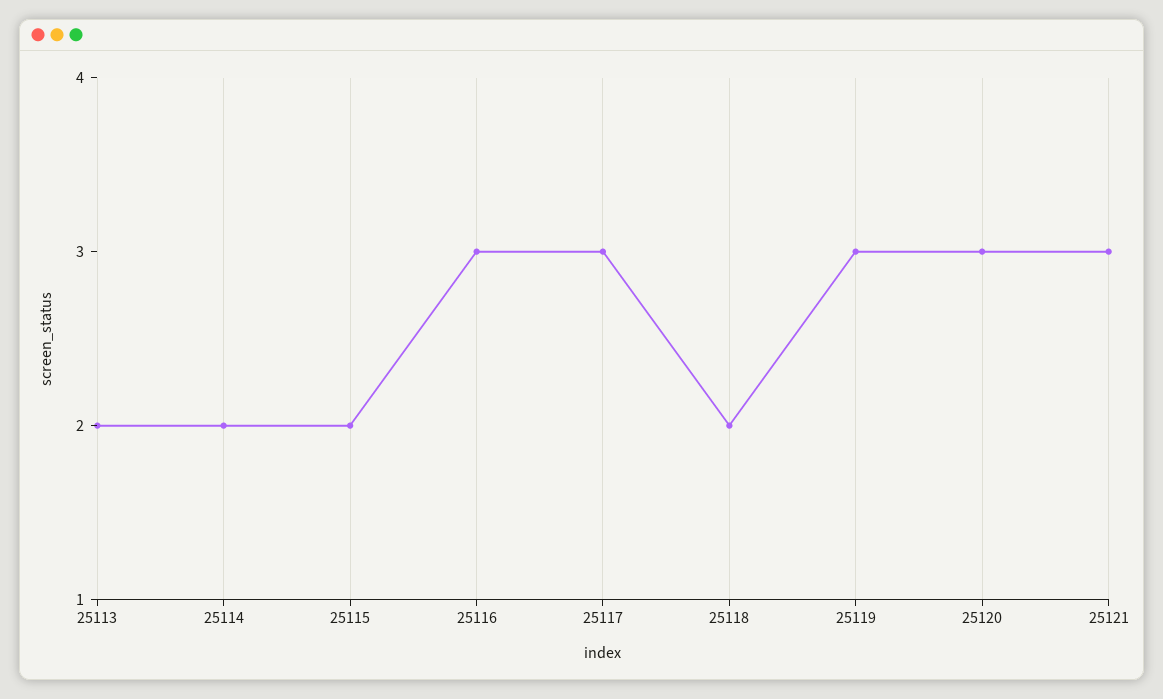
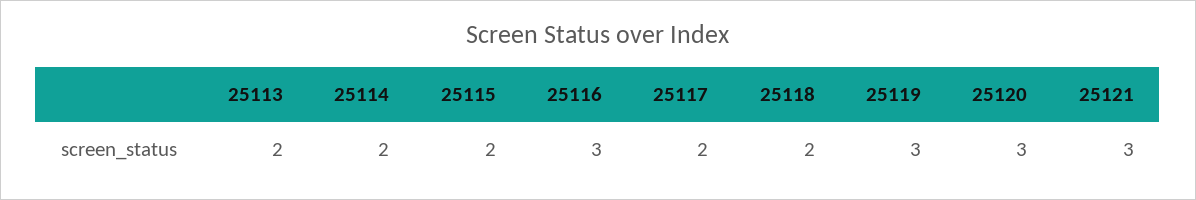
25117: 3 -> 2

